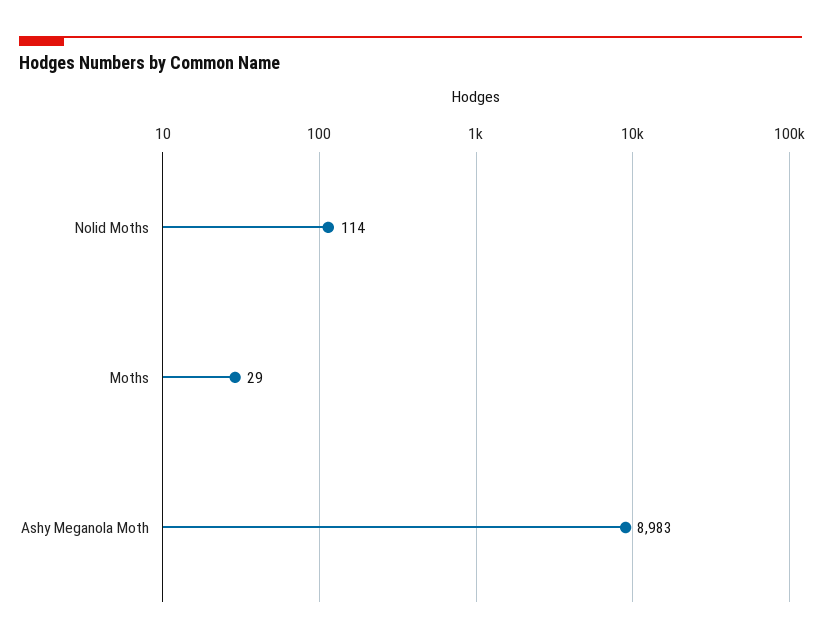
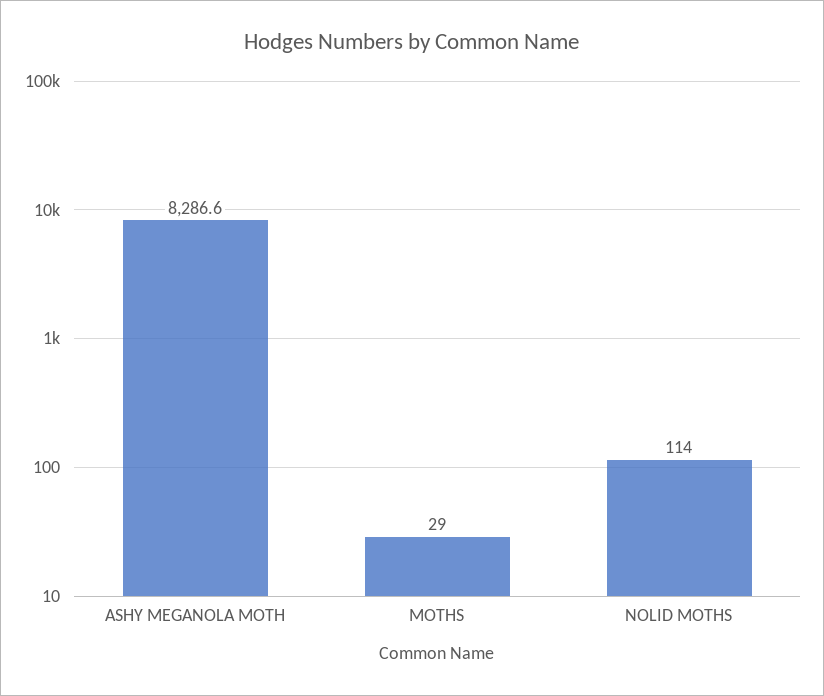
Ashy Meganola Moth: 8983 -> 8286.6

